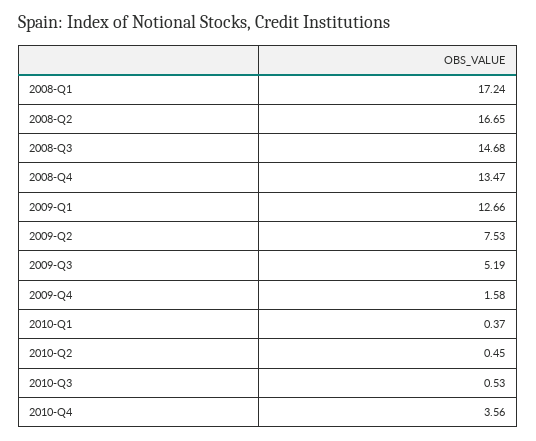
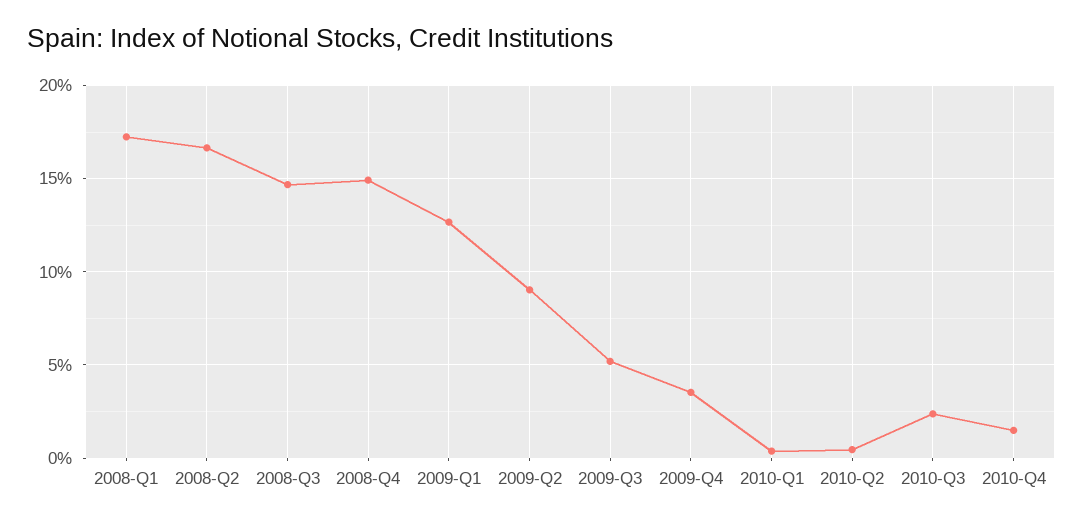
2008-Q4: 13.47 -> 15
2009-Q2: 7.53 -> 9
2009-Q4: 1.58 -> 3.5
2010-Q3: 0.53 -> 2.5
2010-Q4: 3.56 -> 1.5

